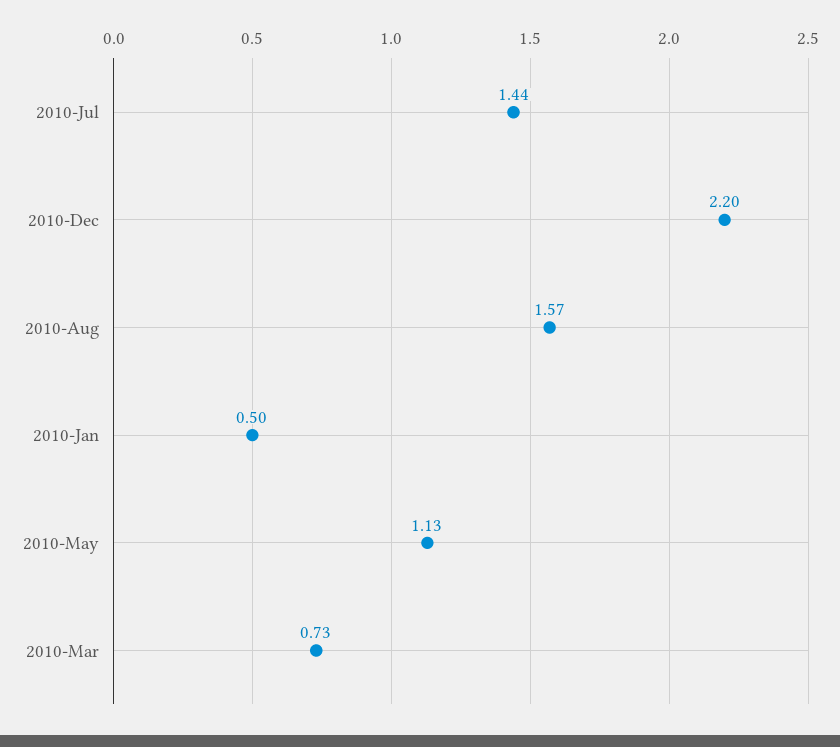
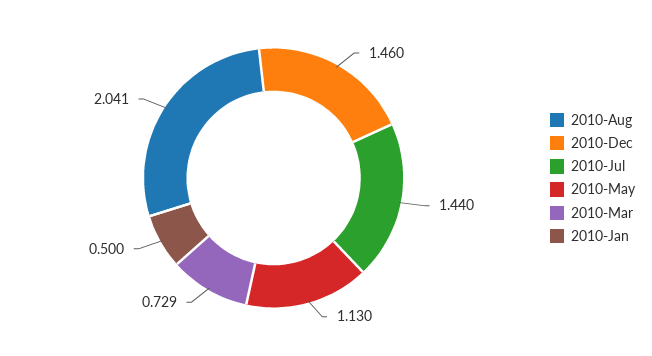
2010-Dec: 2.2 -> 1.46
2010-Aug: 1.57 -> 2.041

